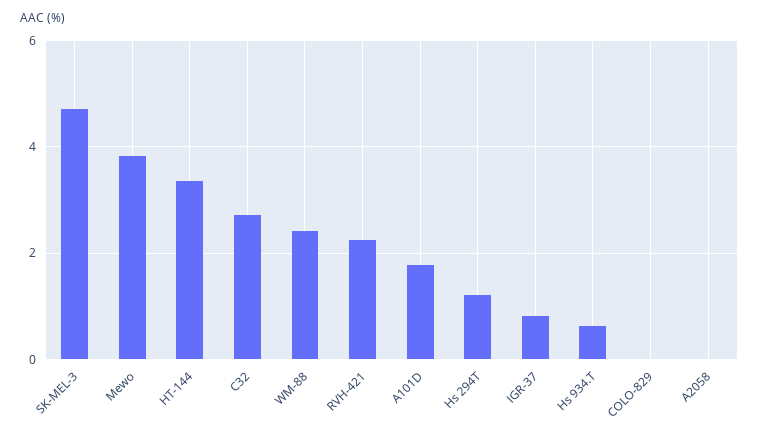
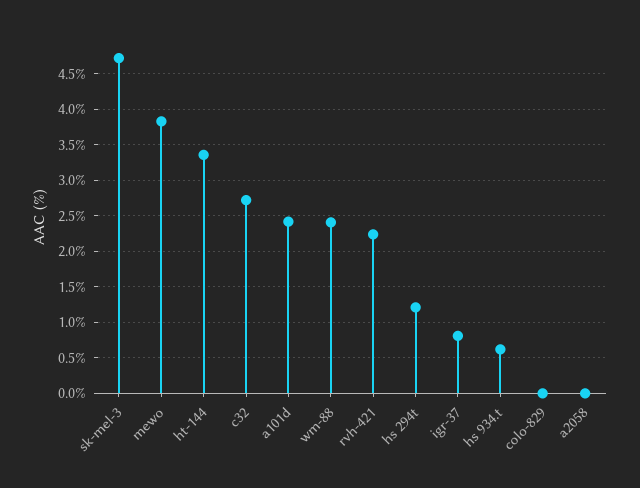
A101D: 1.8 -> 2.4

